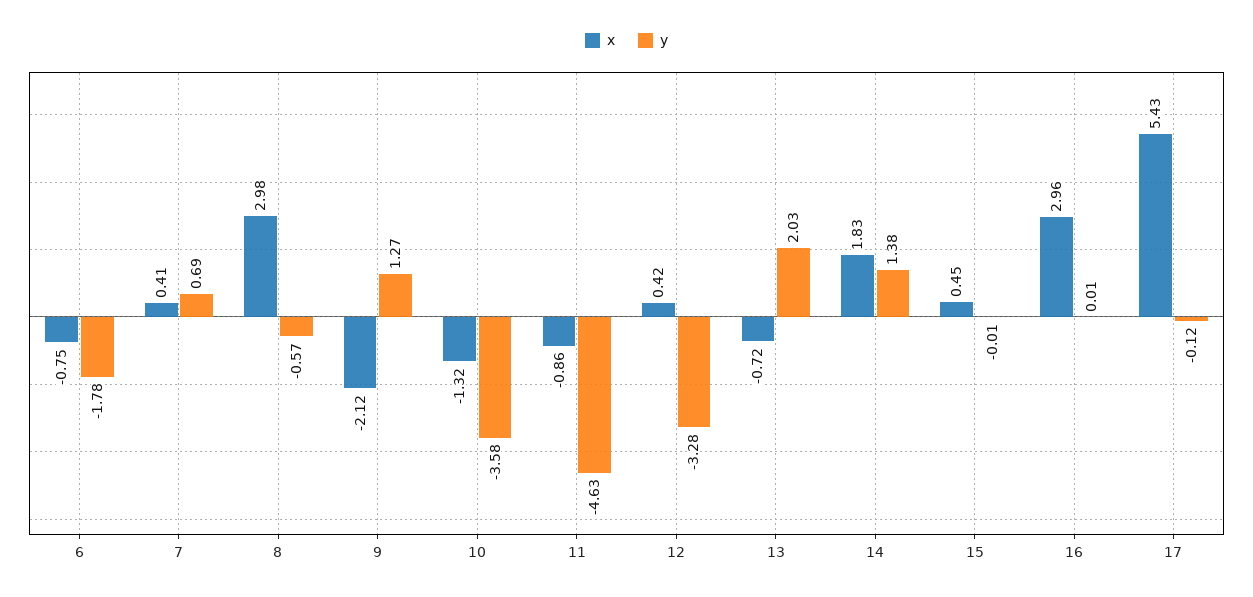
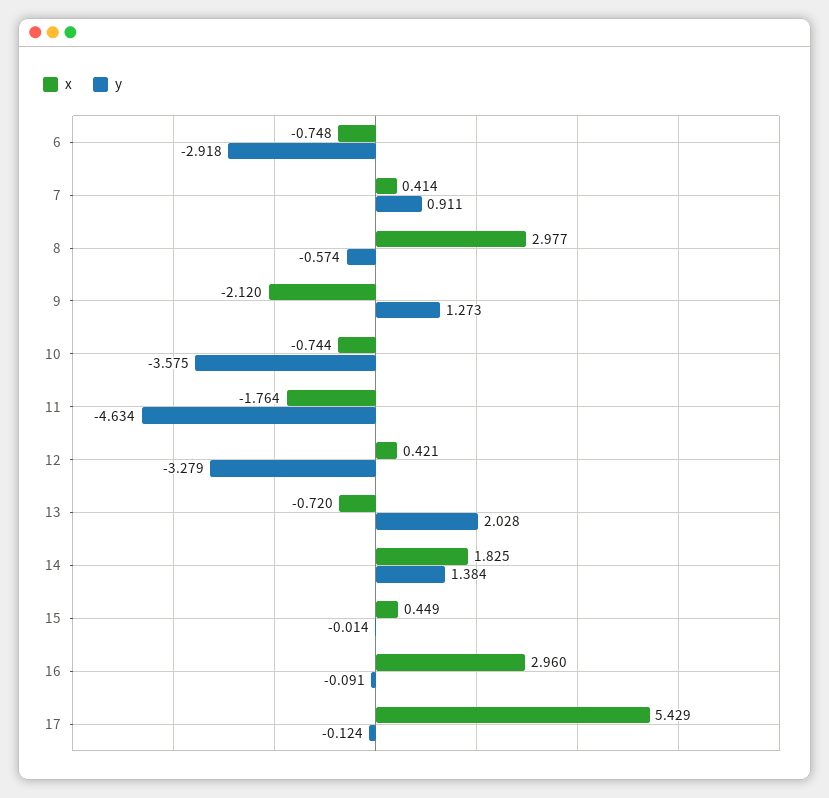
y, 6: -1.78 -> -2.918
y, 7: 0.69 -> 0.911
x, 10: -1.32 -> -0.744
x, 11: -0.86 -> -1.764
y, 16: 0.01 -> -0.091

